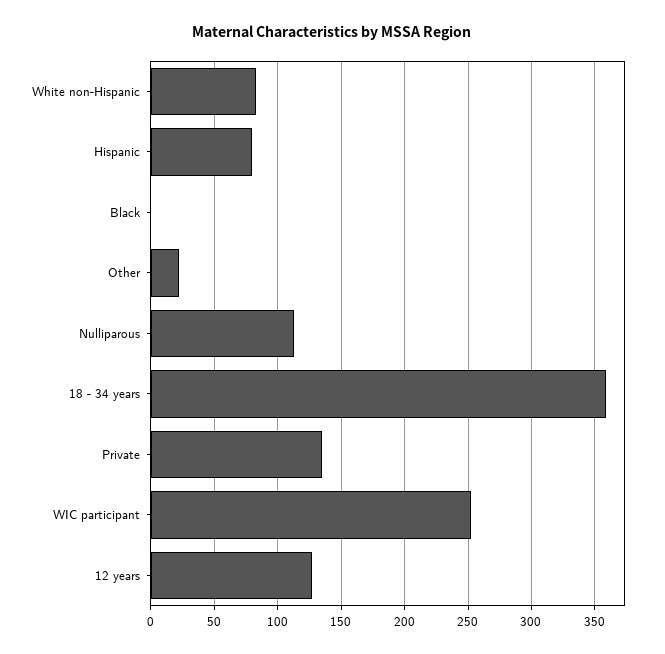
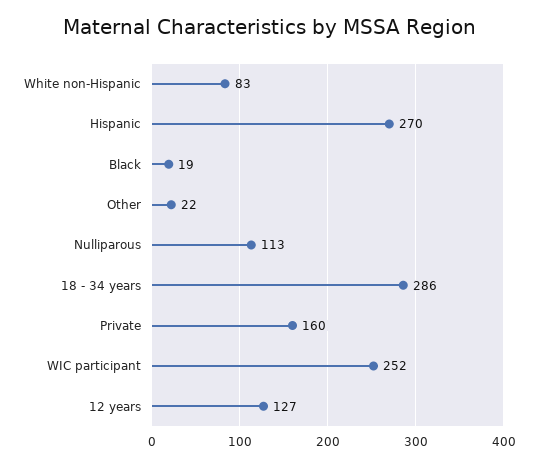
Hispanic: 80 -> 270
Black: 0 -> 19
18 - 34 years: 360 -> 286
Private: 135 -> 160

